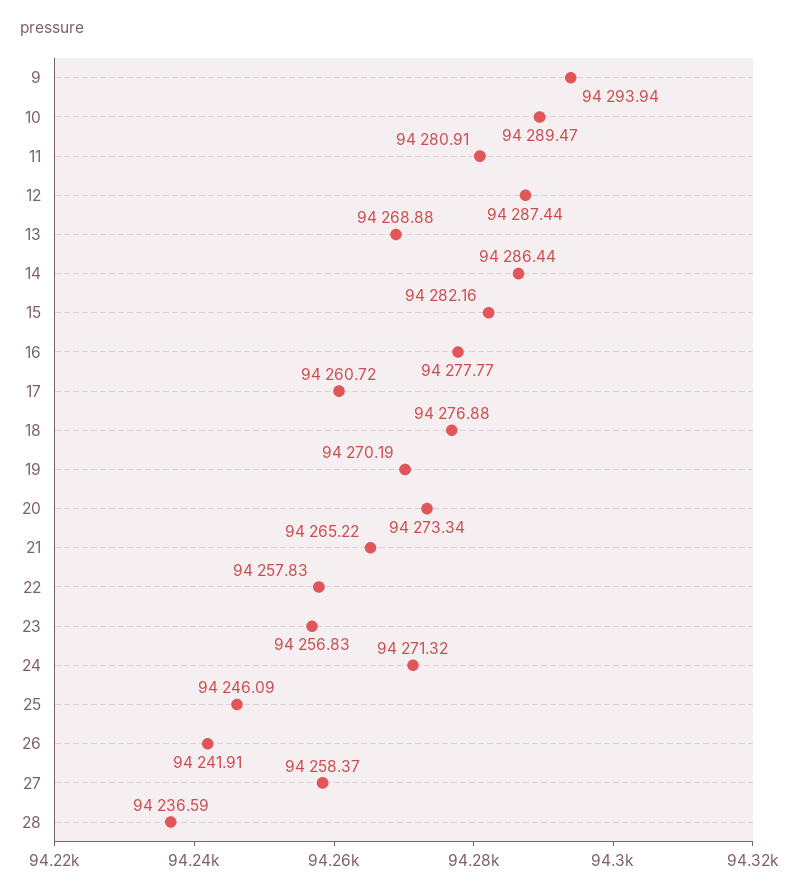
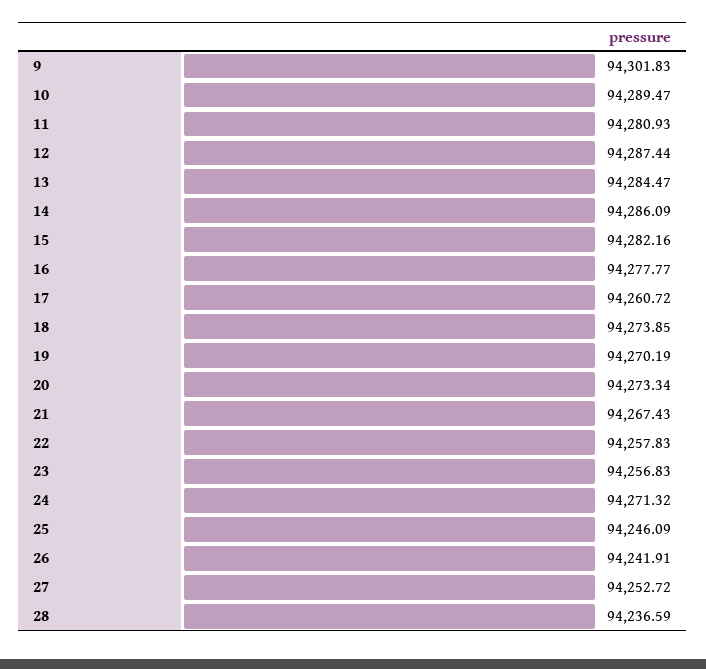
9: 94293.94 -> 94301.83
11: 94280.91 -> 94280.93
13: 94268.88 -> 94284.47
14: 94286.44 -> 94286.09
18: 94276.88 -> 94273.85
21: 94265.22 -> 94267.43
27: 94258.37 -> 94252.72

